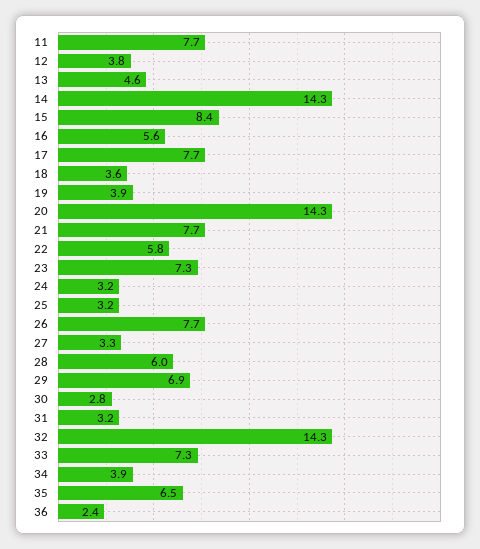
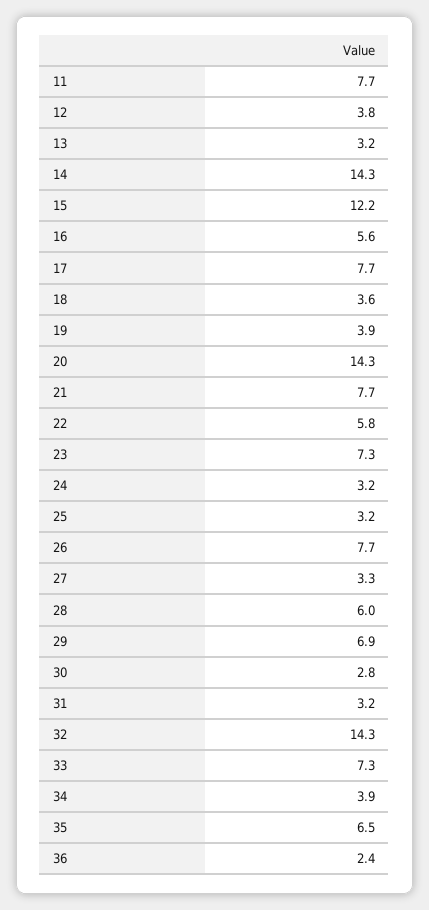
13: 4.6 -> 3.2
15: 8.4 -> 12.2

